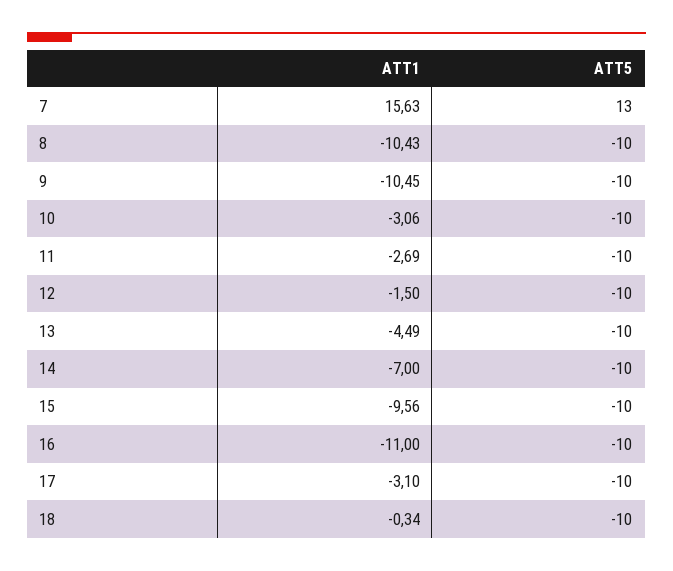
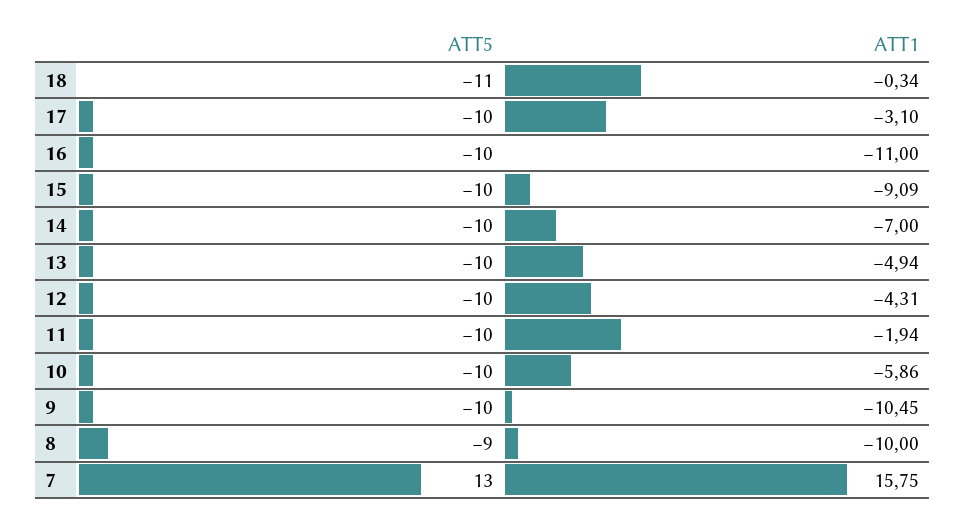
ATT1, 7: 15.63 -> 15.75
ATT1, 8: -10.43 -> -10
ATT5, 8: -10 -> -9
ATT1, 10: -3.06 -> -5.86
ATT1, 11: -2.69 -> -1.94
ATT1, 12: -1.5 -> -4.31
ATT1, 13: -4.49 -> -4.94
ATT1, 15: -9.56 -> -9.09
ATT5, 18: -10 -> -11

